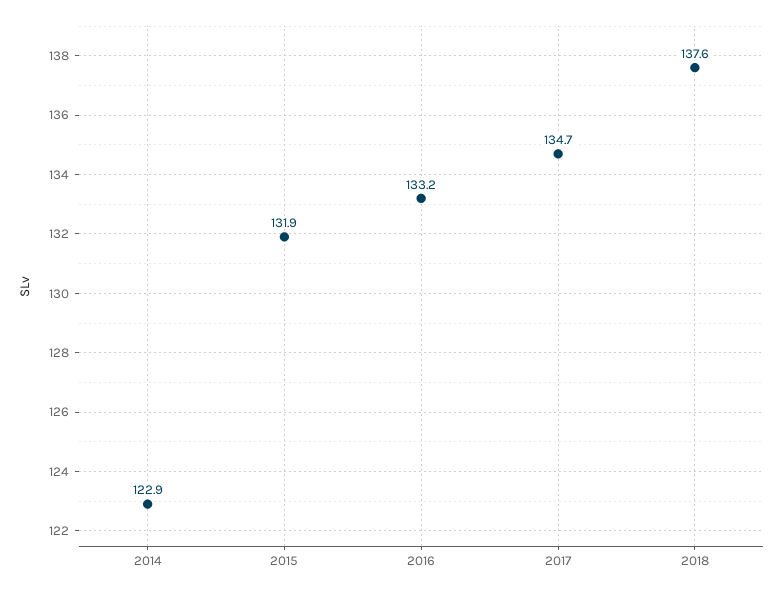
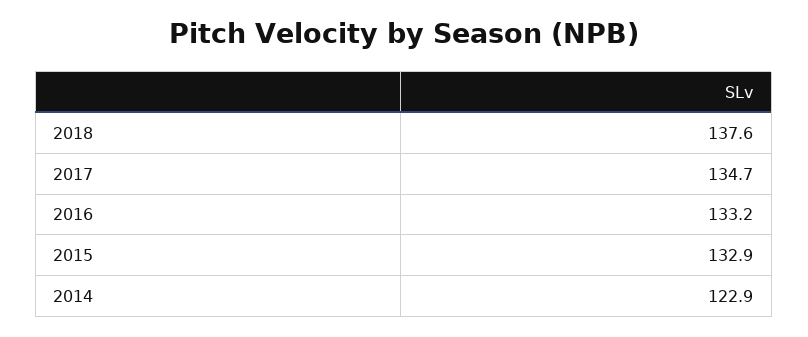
2015: 131.9 -> 132.9

